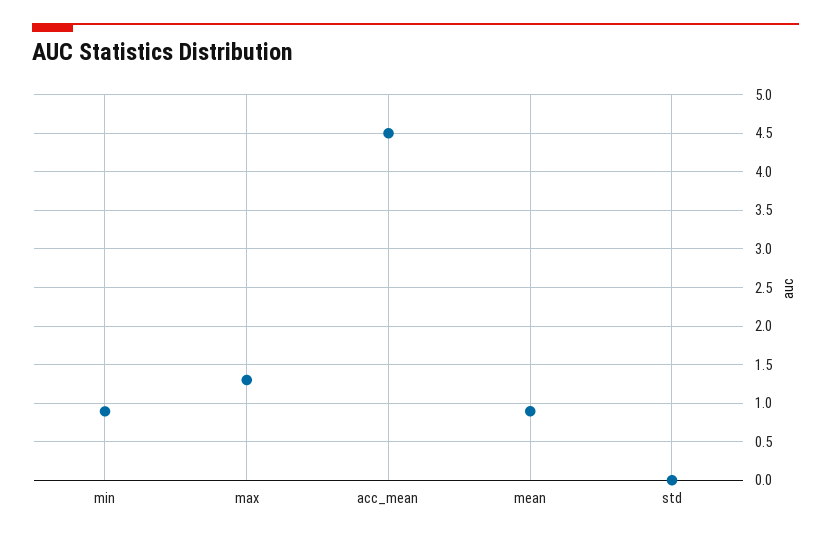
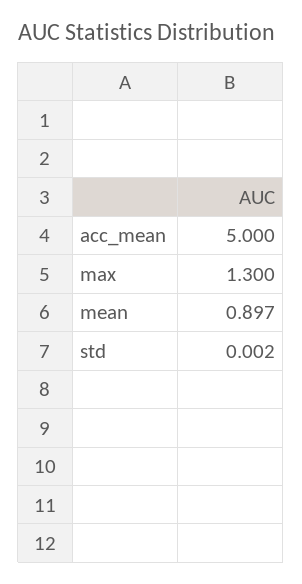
min: 0.9 -> none
acc_mean: 4.5 -> 5

